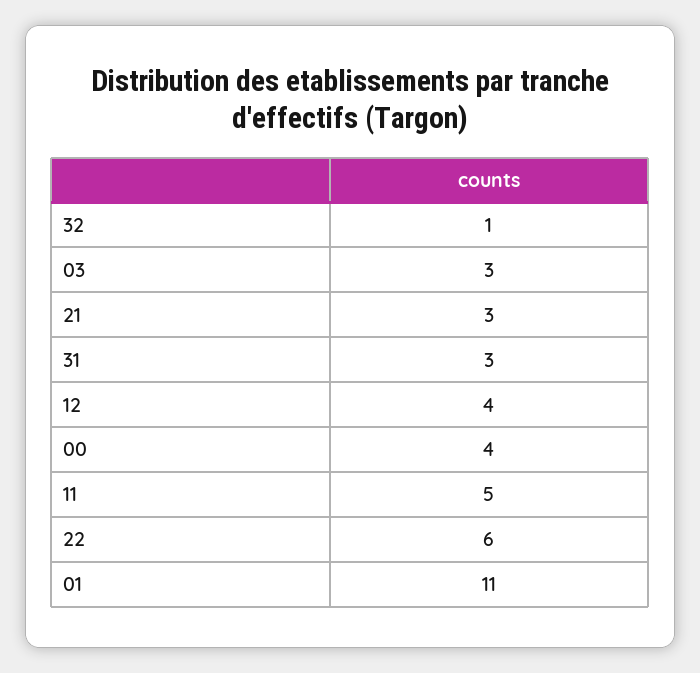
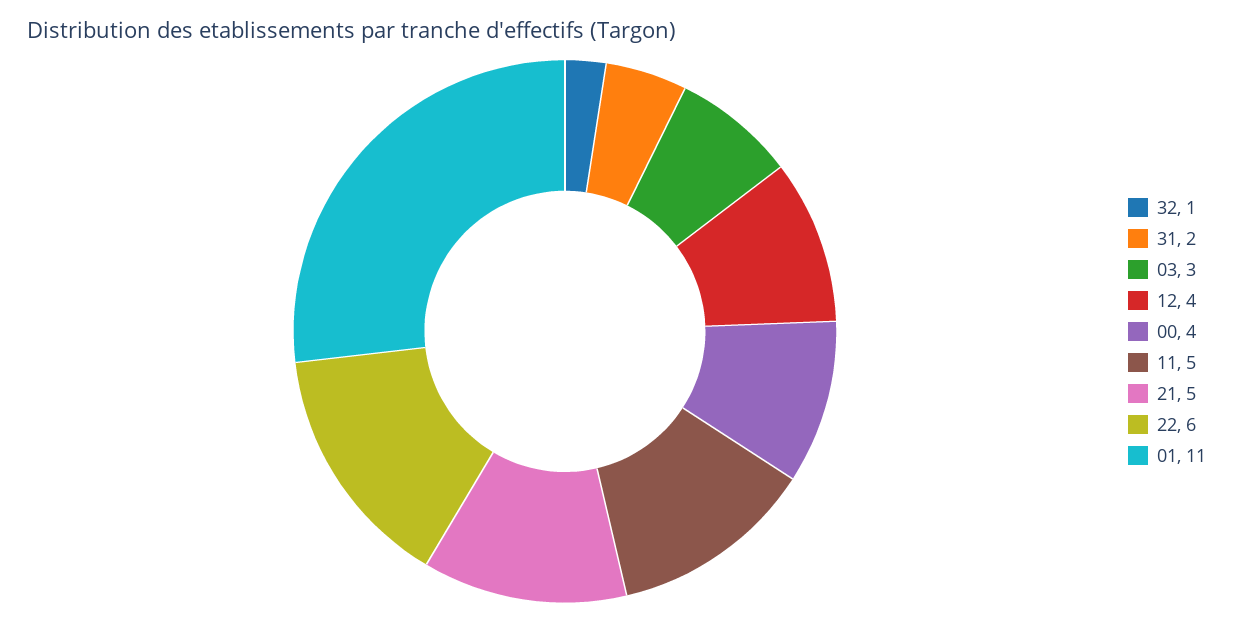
21: 3 -> 5
31: 3 -> 2

